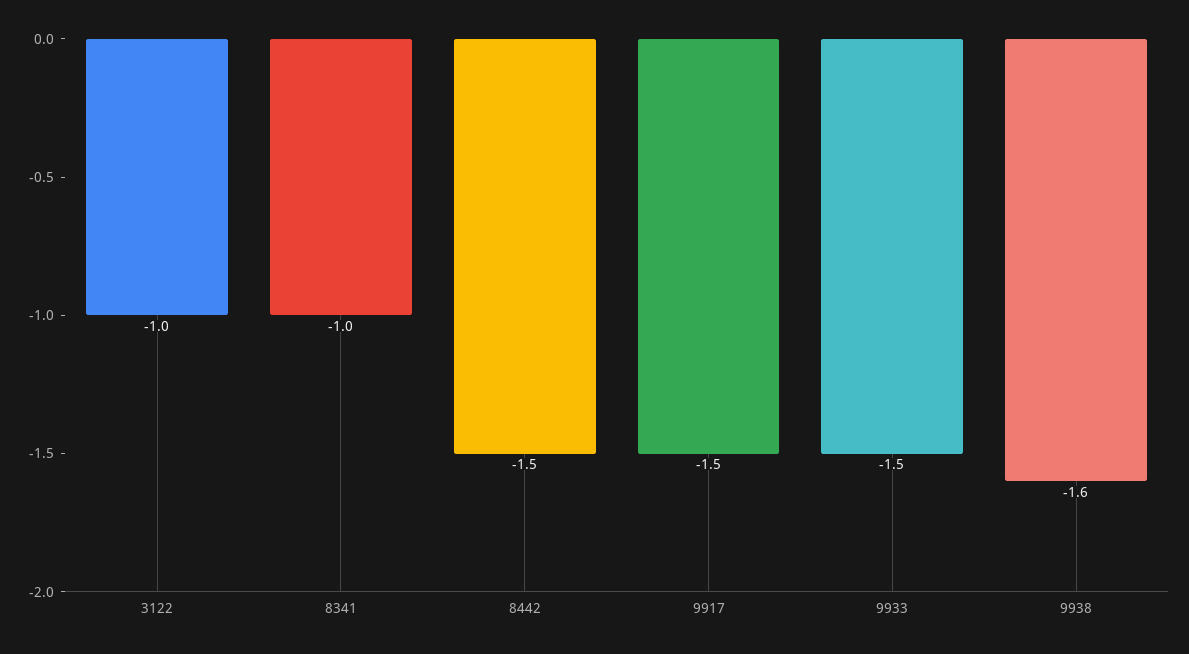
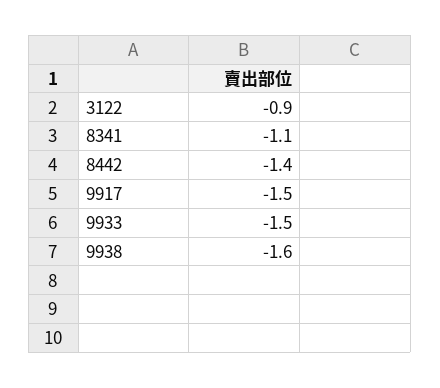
3122: -1 -> -0.9
8341: -1 -> -1.1
8442: -1.5 -> -1.4

